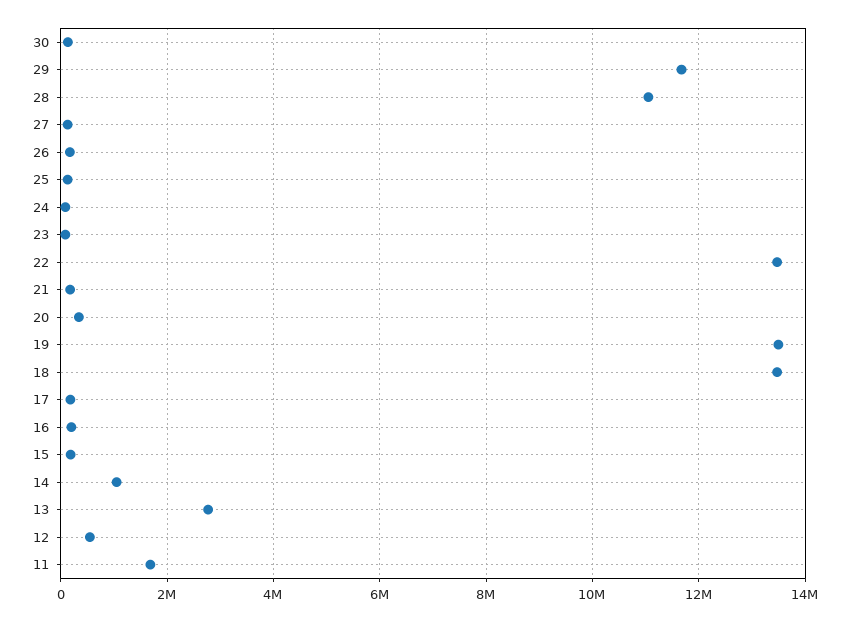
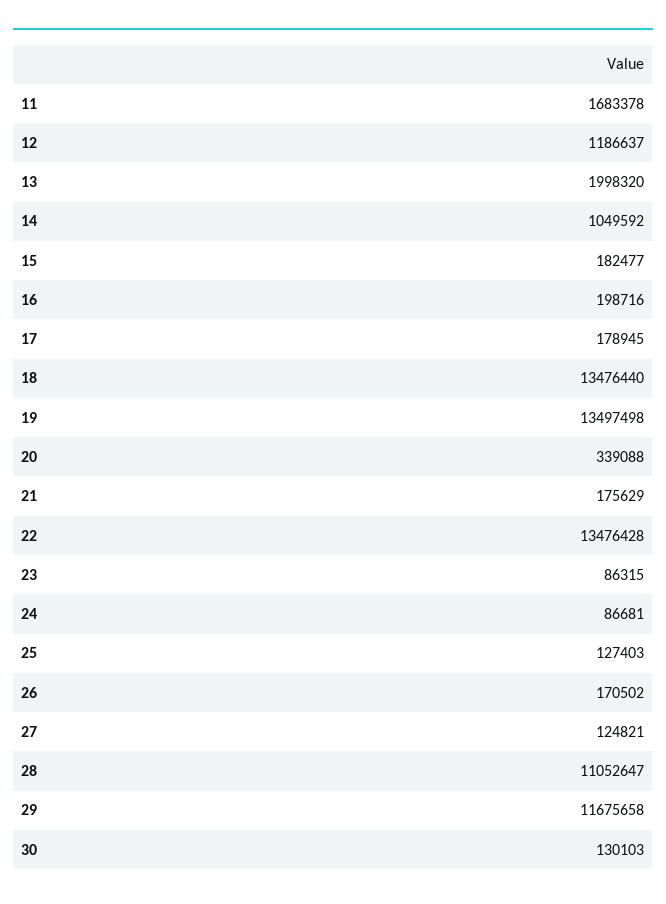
13: 2800000 -> 1998320
12: 600000 -> 1186637

